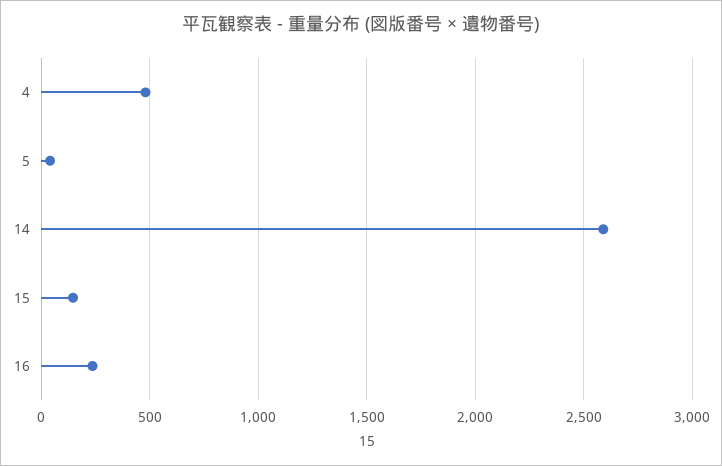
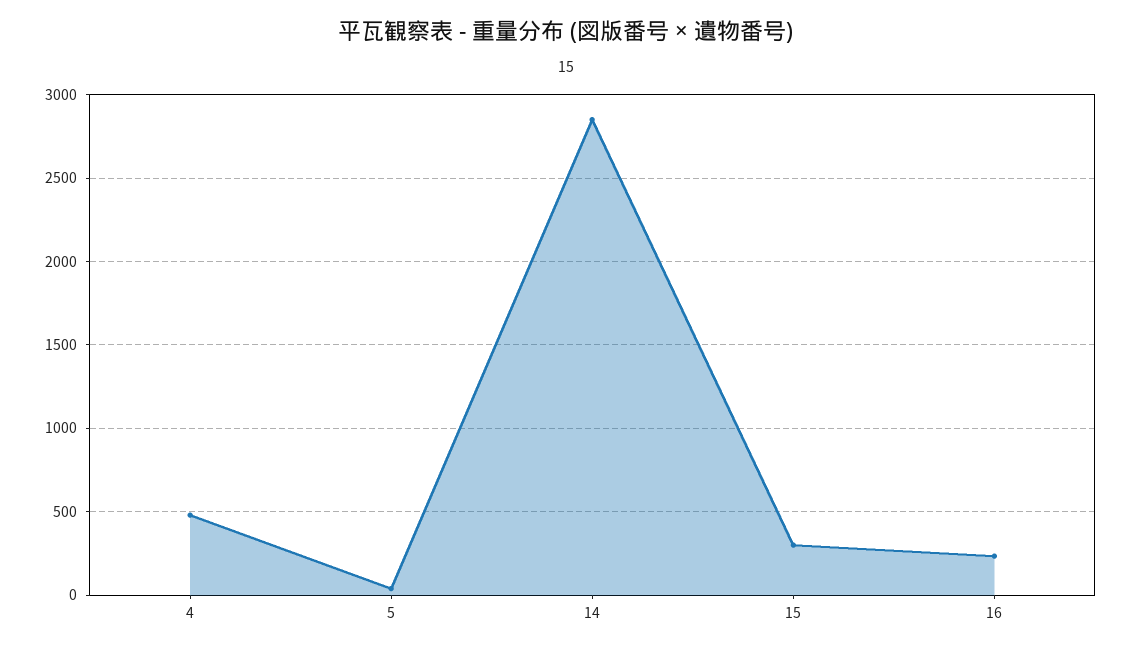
14: 2600 -> 2850
15: 150 -> 300

